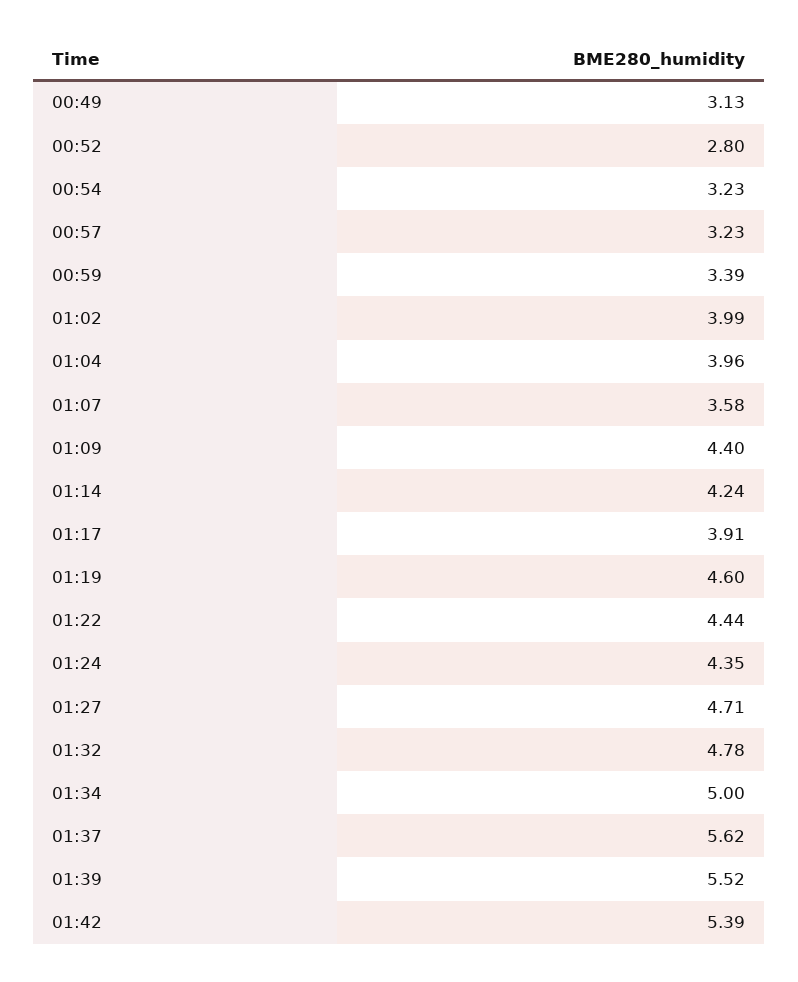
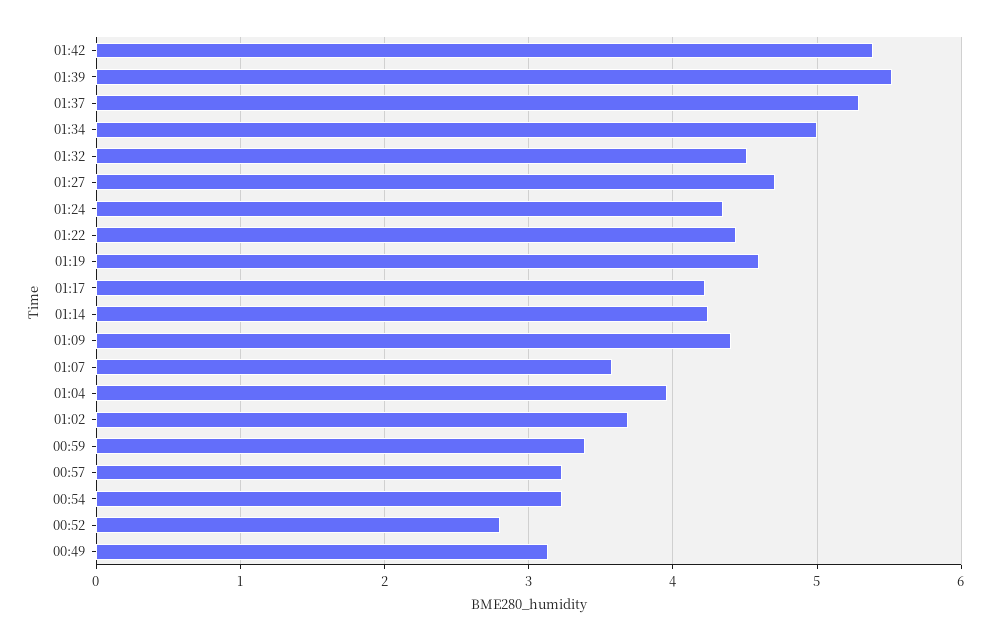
01:02: 3.99 -> 3.7
01:17: 3.91 -> 4.2
01:32: 4.78 -> 4.5
01:37: 5.62 -> 5.3

